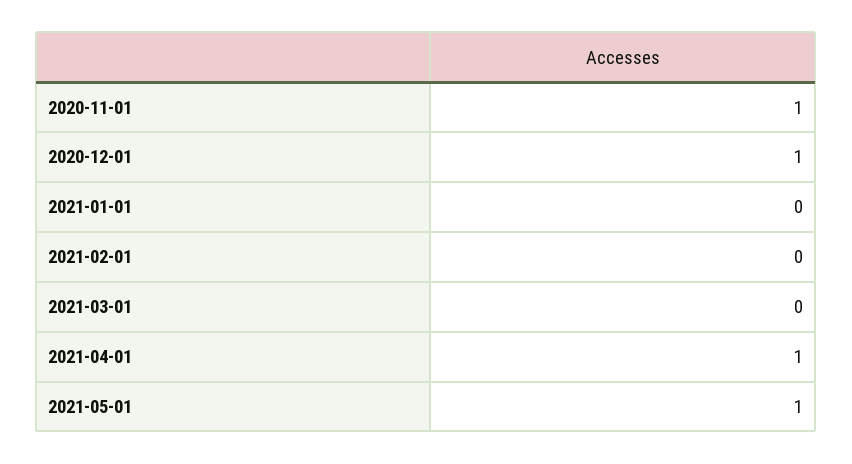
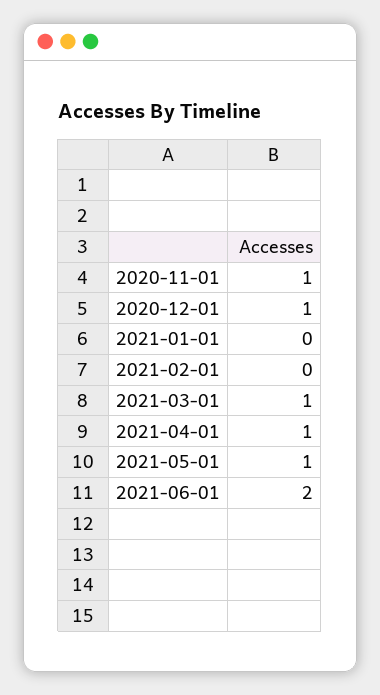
2021-03-01: 0 -> 1
2021-06-01: none -> 2

